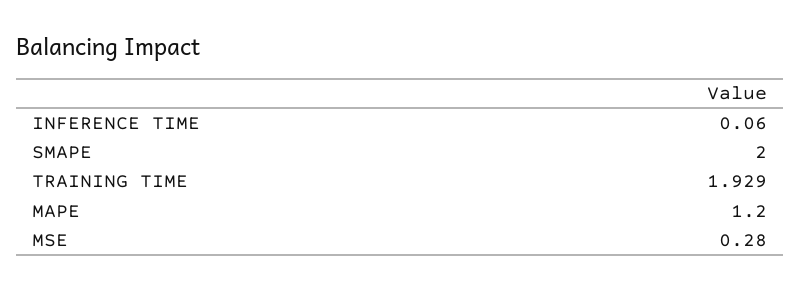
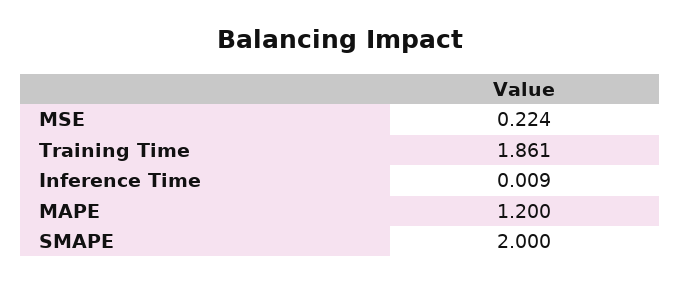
INFERENCE TIME: 0.06 -> 0.009
TRAINING TIME: 1.929 -> 1.861
MSE: 0.28 -> 0.224

